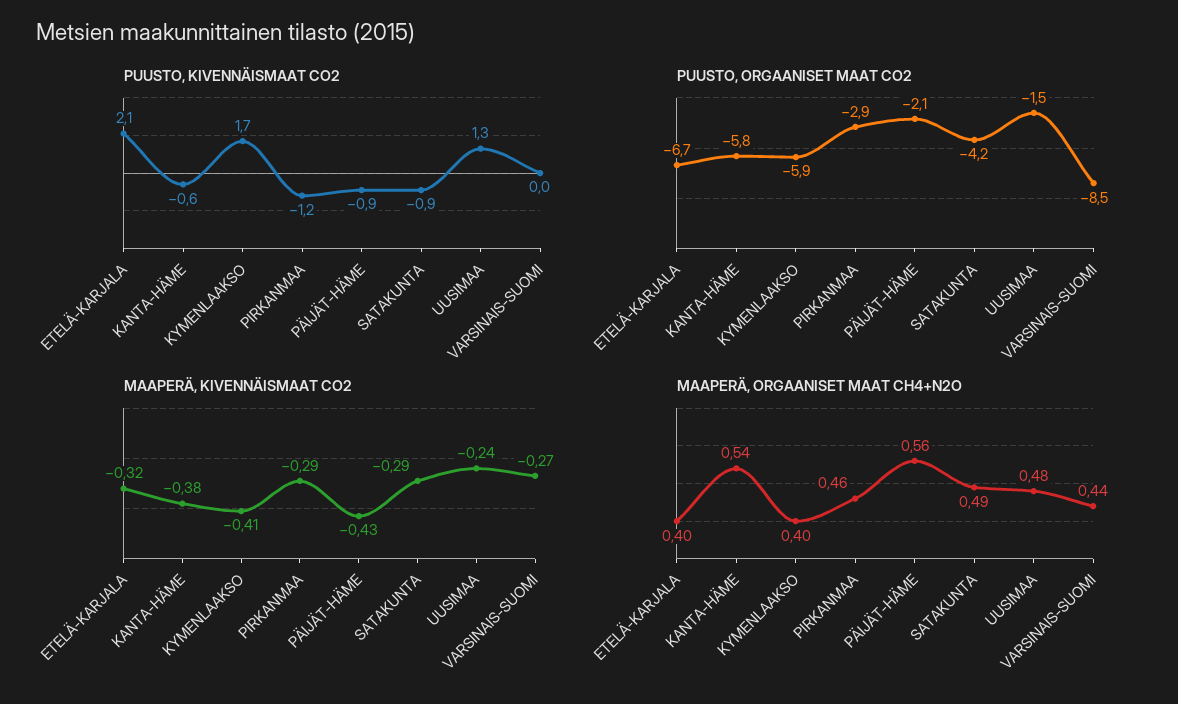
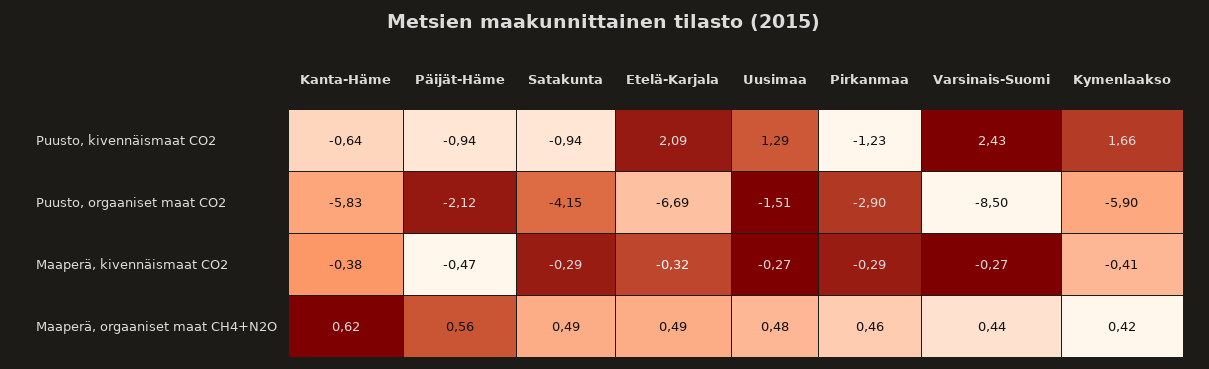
PUUSTO, KIVENNÄISMAAT CO2, VARSINAIS-SUOMI: 0 -> 2.43
MAAPERÄ, KIVENNÄISMAAT CO2, PÄIJÄT-HÄME: -0.43 -> -0.47
MAAPERÄ, KIVENNÄISMAAT CO2, UUSIMAA: -0.24 -> -0.27
MAAPERÄ, ORGAANISET MAAT CH4+N2O, ETELÄ-KARJALA: 0.4 -> 0.49
MAAPERÄ, ORGAANISET MAAT CH4+N2O, KANTA-HÄME: 0.54 -> 0.62
MAAPERÄ, ORGAANISET MAAT CH4+N2O, KYMENLAAKSO: 0.4 -> 0.42

